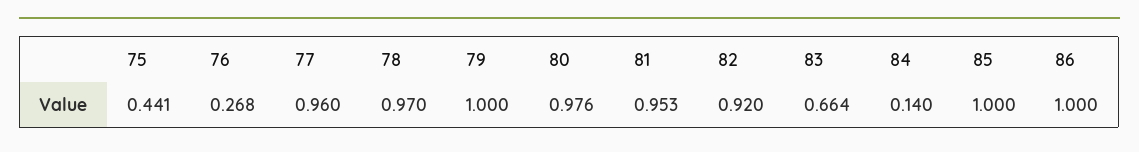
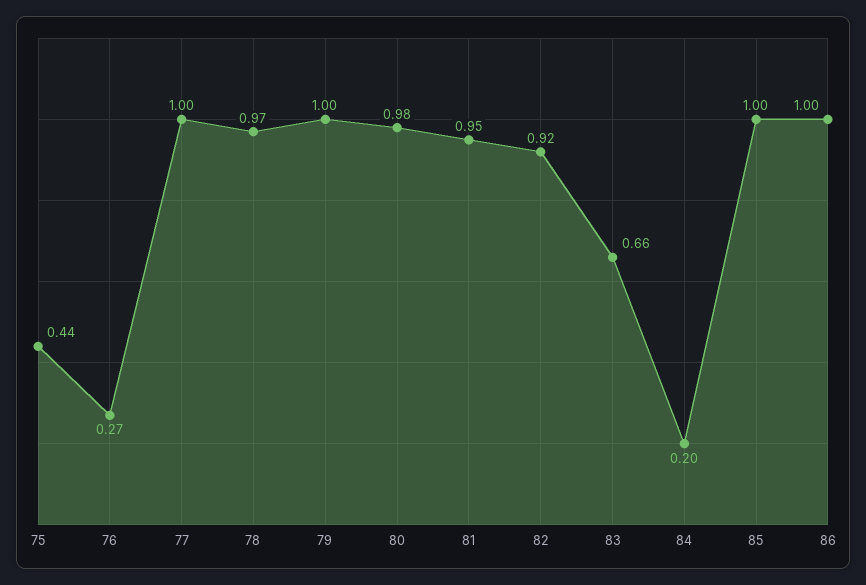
77: 0.96 -> 1
84: 0.14 -> 0.2

